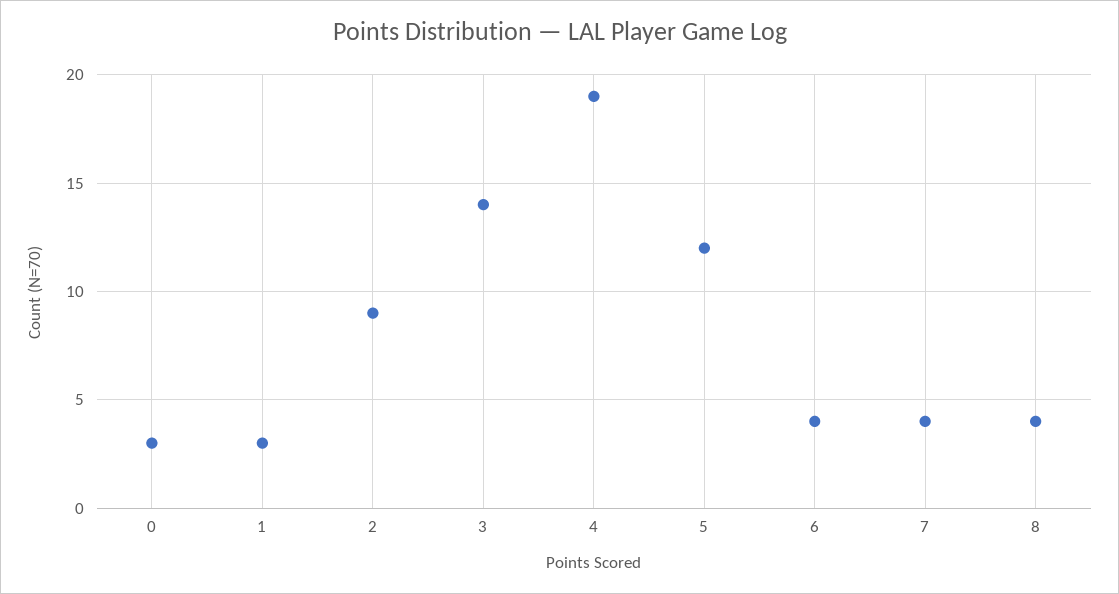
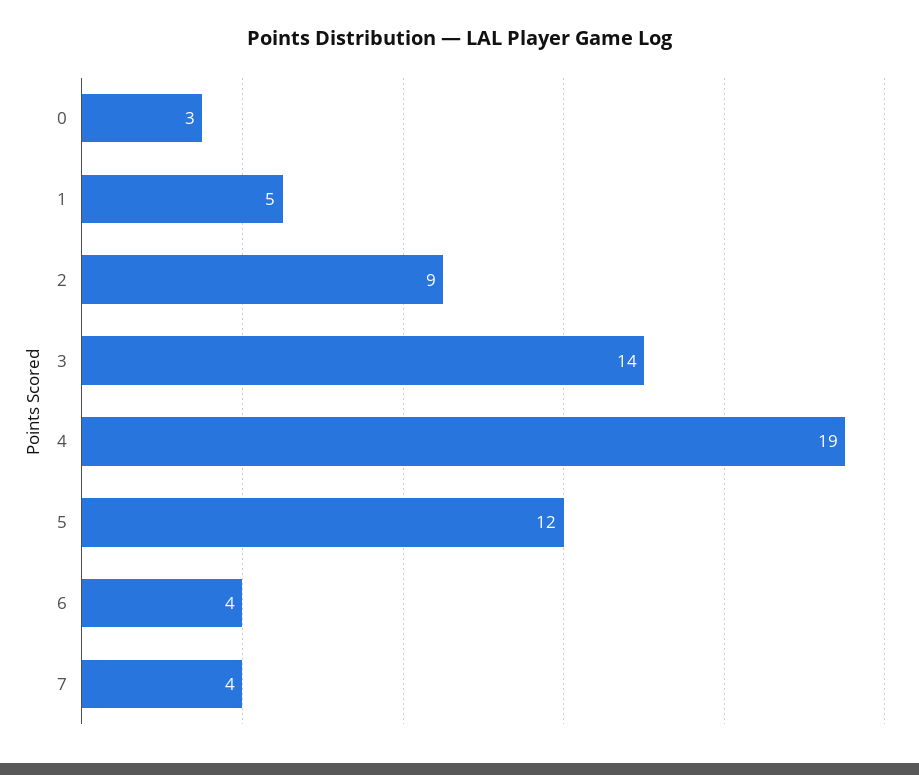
1: 3 -> 5
8: 4 -> none

